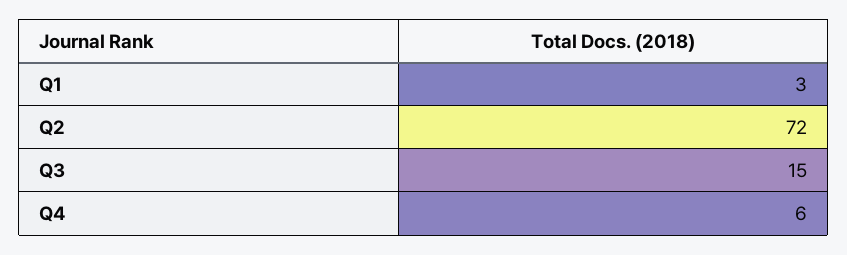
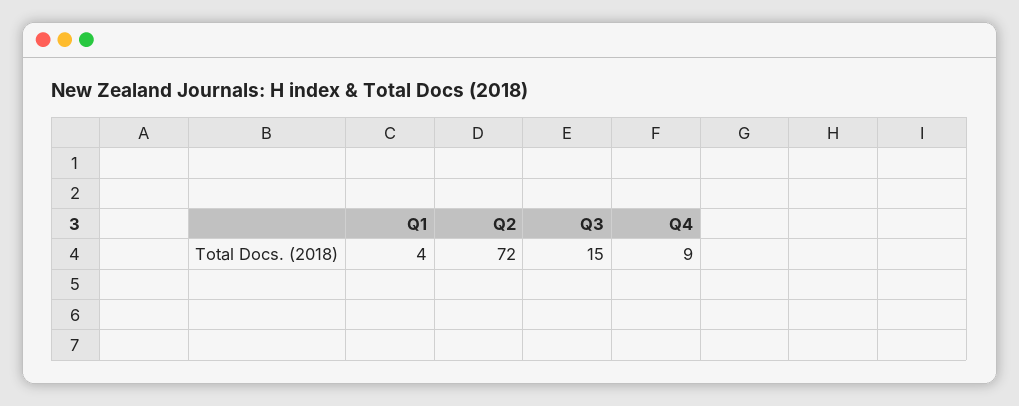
Q1: 3 -> 4
Q4: 6 -> 9

